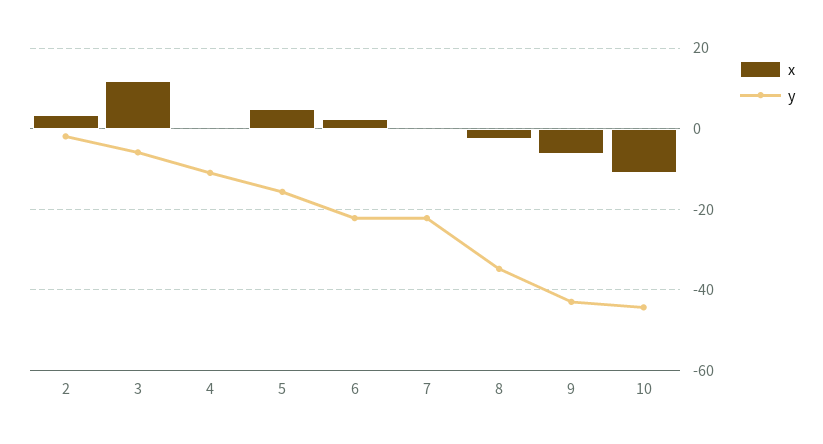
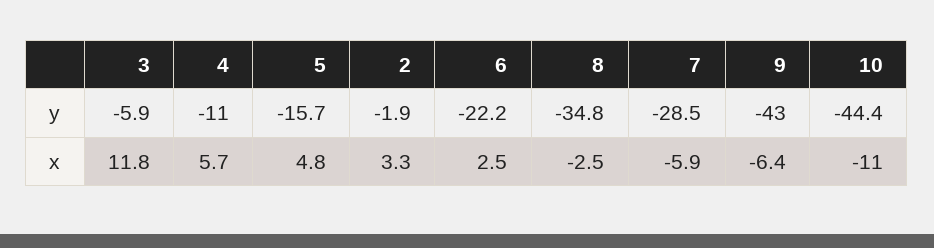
x, 4: 0 -> 5.7
x, 7: 0 -> -5.9
y, 7: -22 -> -28.5

